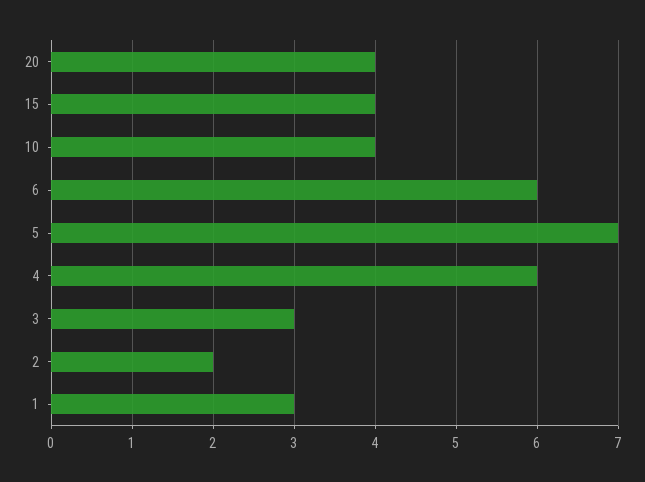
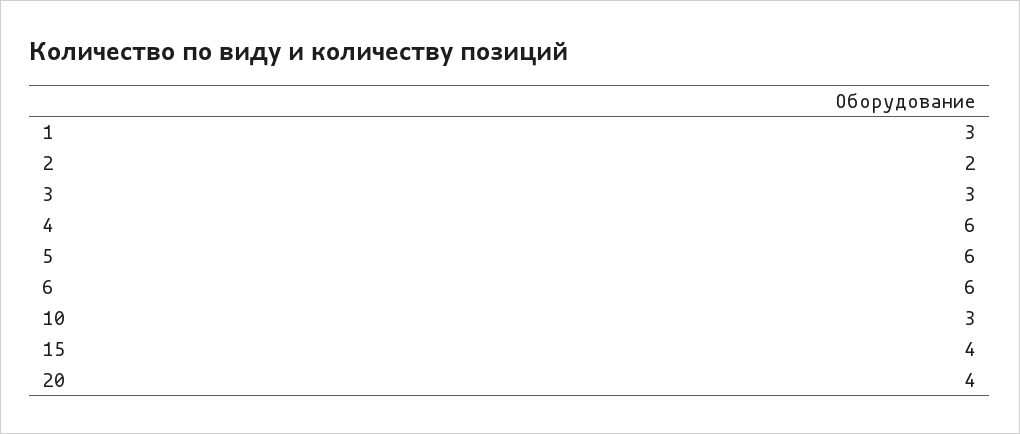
10: 4 -> 3
5: 7 -> 6

